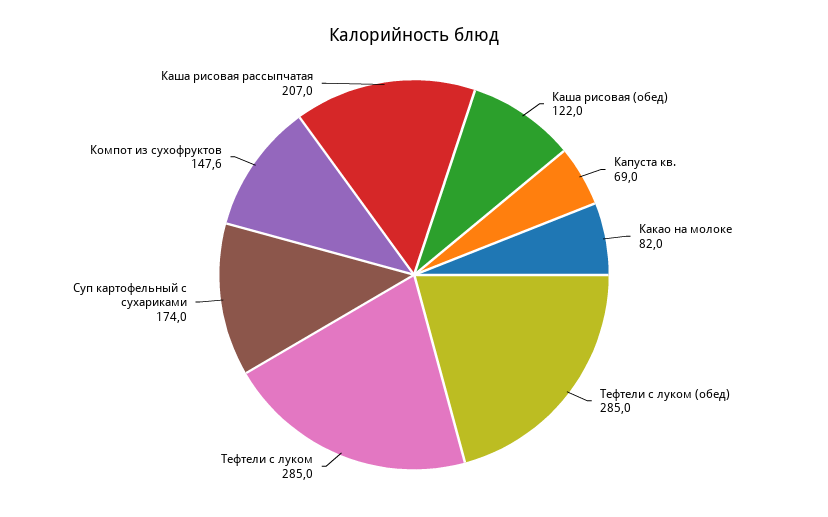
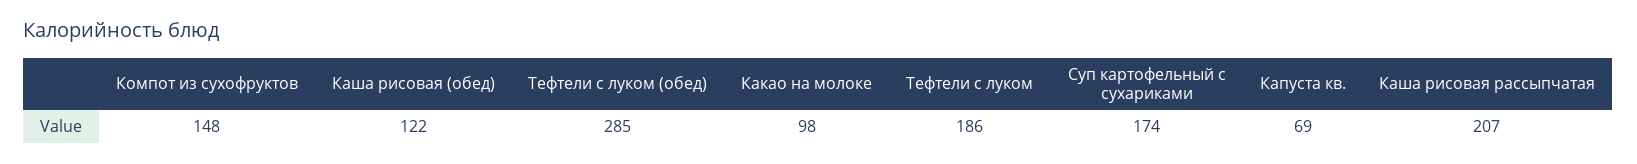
Какао на молоке: 82 -> 98
Тефтели с луком: 285 -> 186

